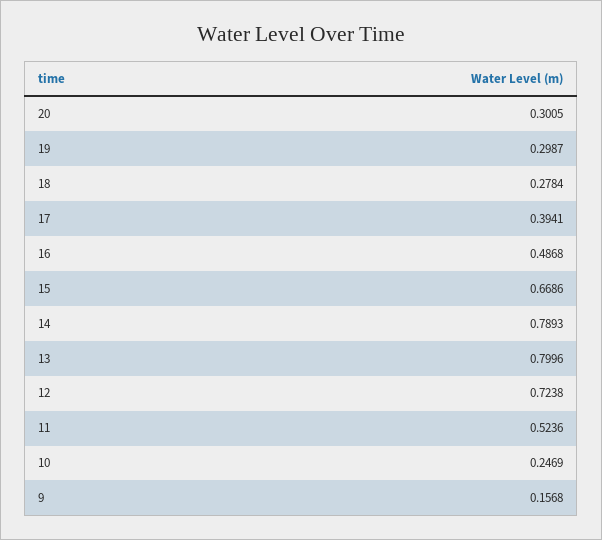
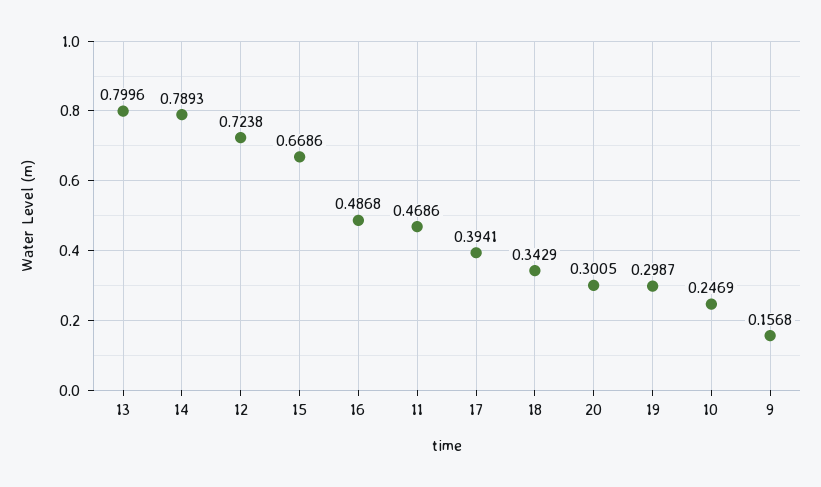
18: 0.2784 -> 0.3429
11: 0.5236 -> 0.4686

